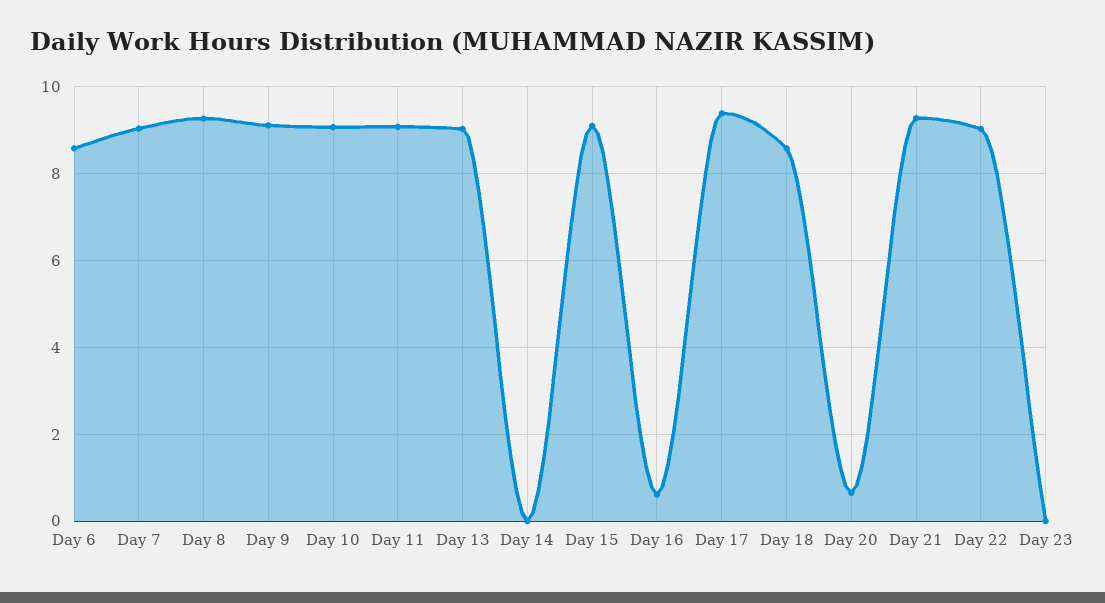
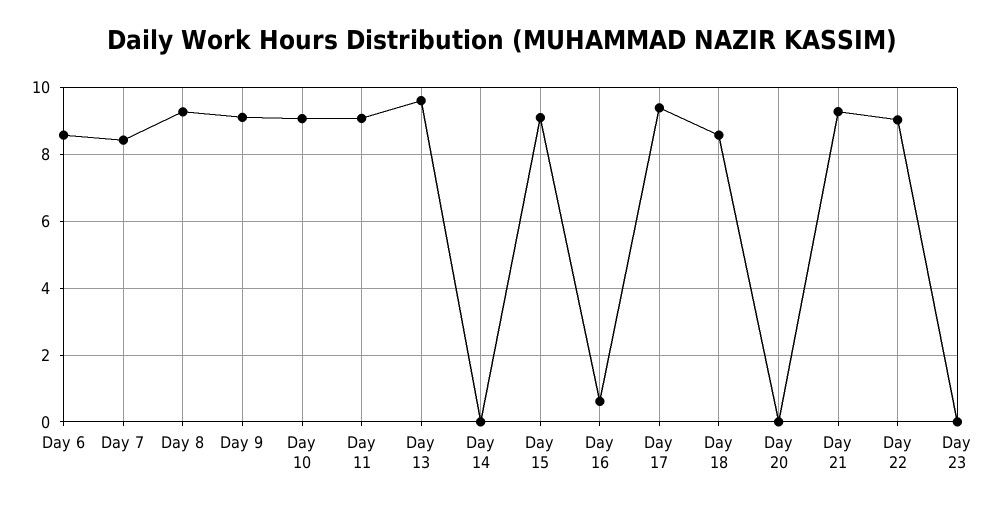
Day 7: 9 -> 8.4
Day 13: 9 -> 9.6
Day 20: 0.6 -> 0

